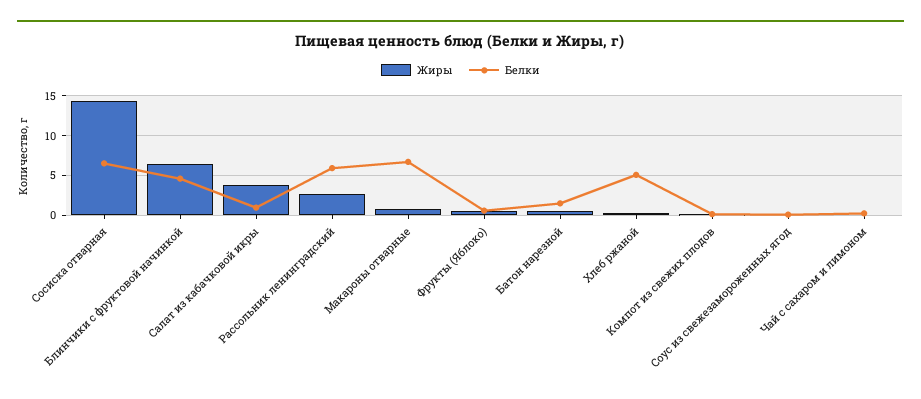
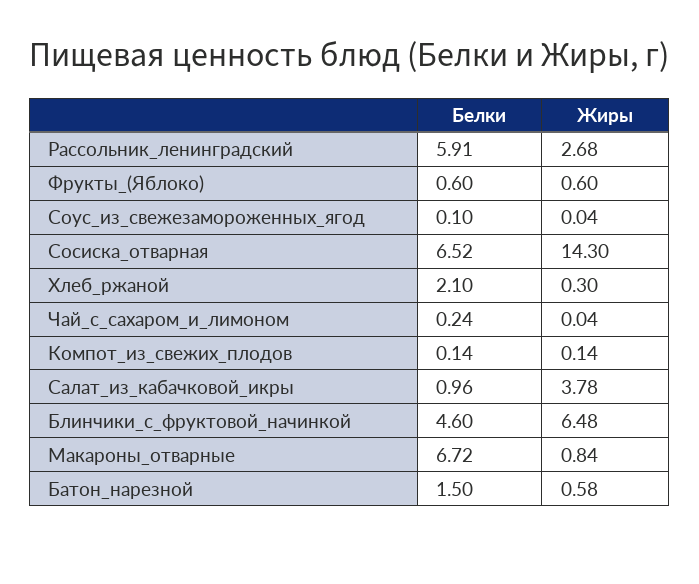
Белки, Хлеб ржаной: 5 -> 2.1

